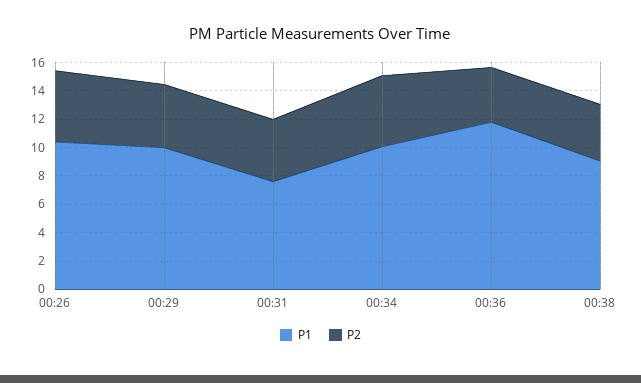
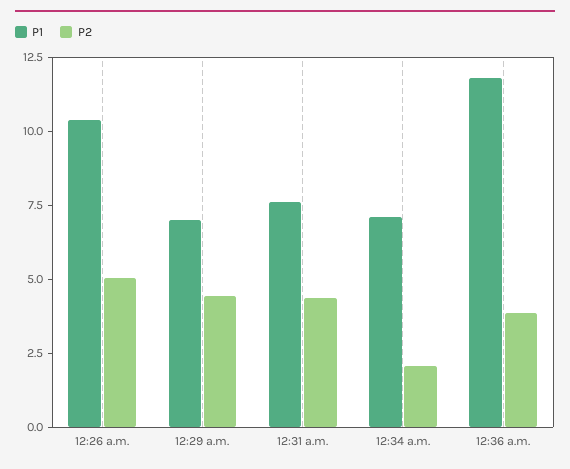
P1, 00:29: 10 -> 7
P1, 00:34: 10 -> 7
P2, 00:34: 5 -> 2
P1, 00:38: 9 -> none
P2, 00:38: 4 -> none

